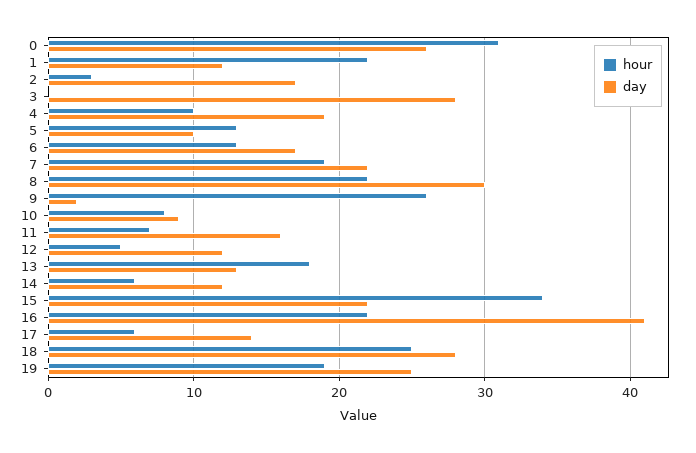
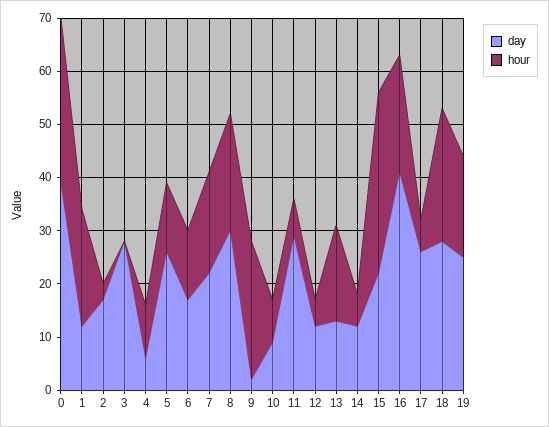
day, 0: 26 -> 40
day, 4: 19 -> 5
day, 5: 10 -> 25
day, 11: 16 -> 30
day, 17: 14 -> 25

